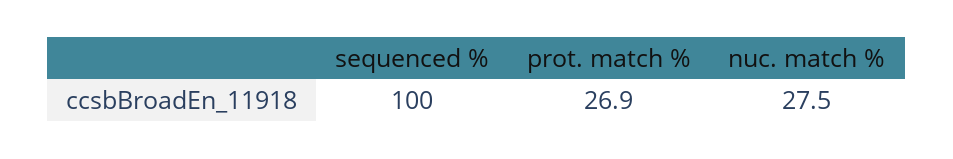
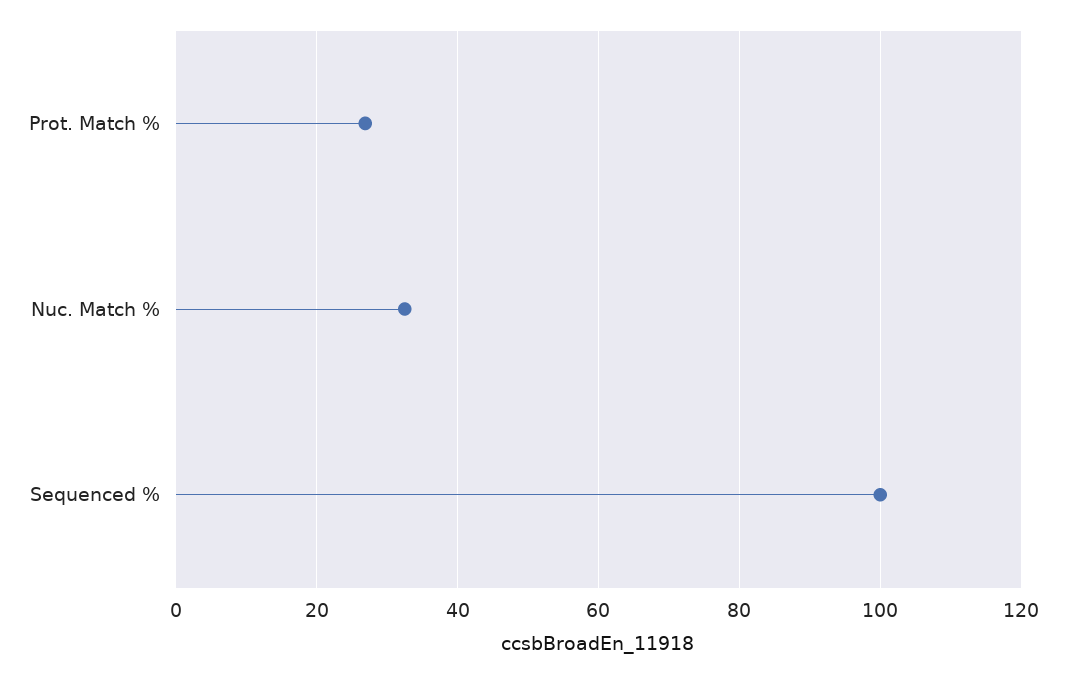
nuc. match %: 27.5 -> 32

